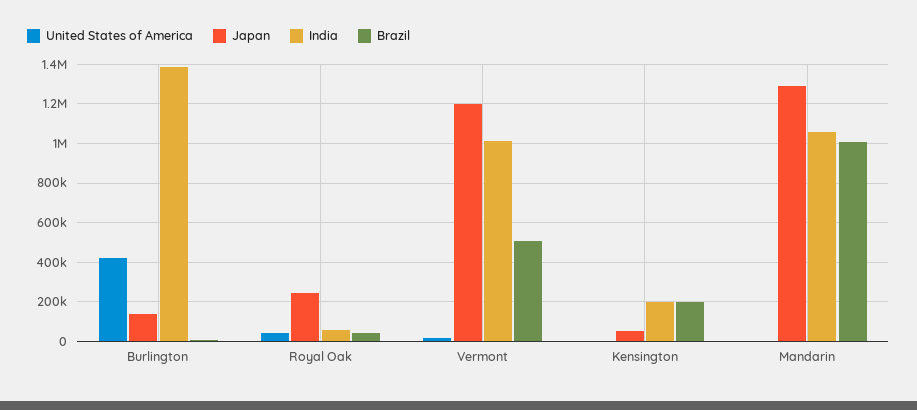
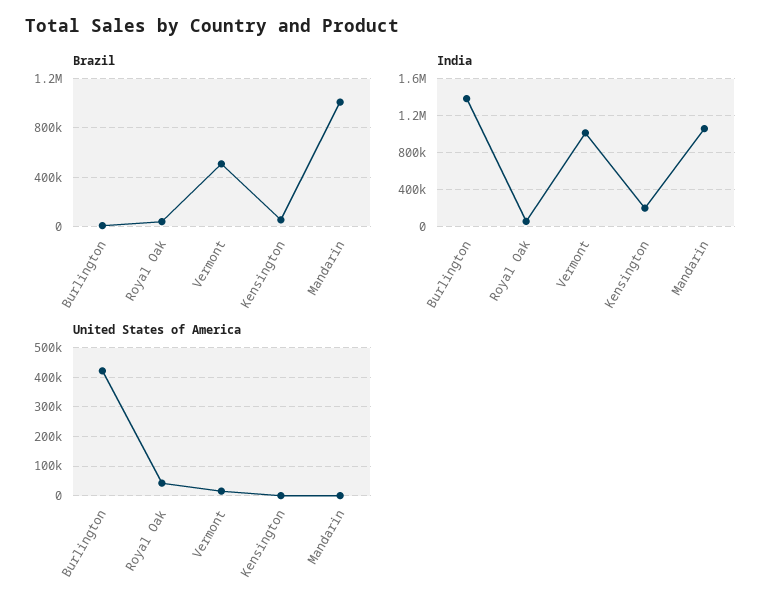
Japan, Burlington: 150000 -> none
Japan, Royal Oak: 250000 -> none
Japan, Vermont: 1200000 -> none
Japan, Kensington: 50000 -> none
Brazil, Kensington: 200000 -> 50000
Japan, Mandarin: 1300000 -> none

